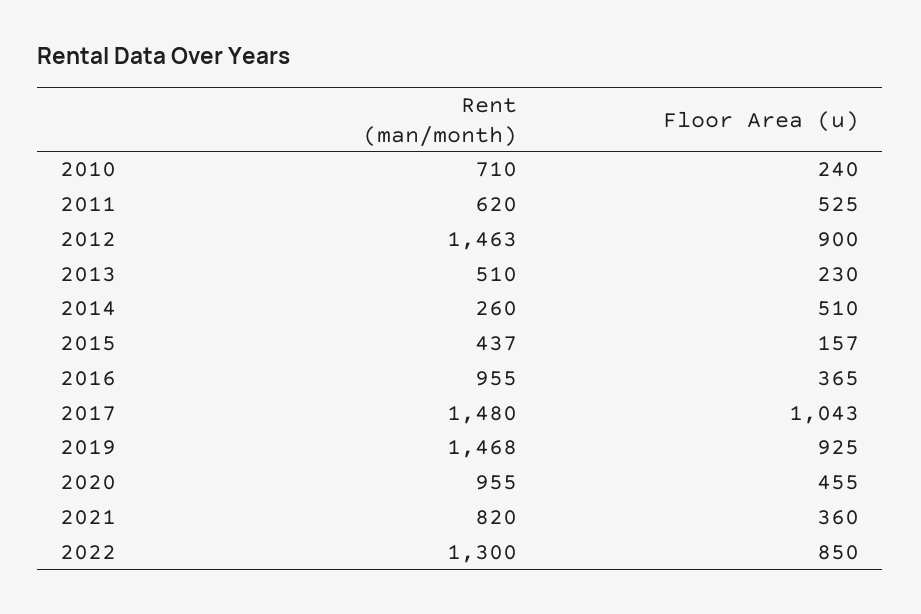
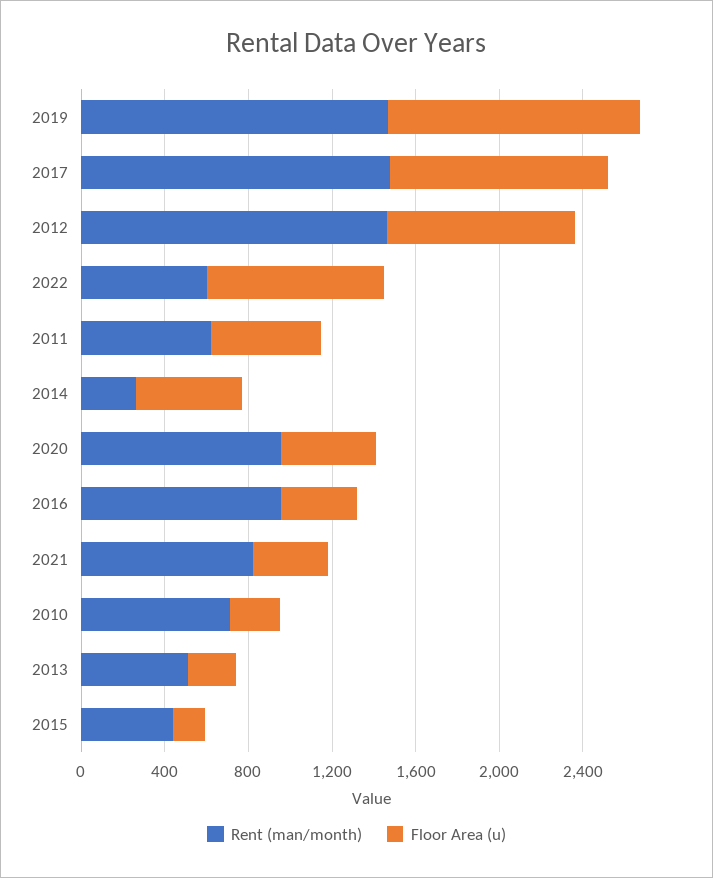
Floor Area (u), 2019: 925 -> 1200
Rent (man/month), 2022: 1300 -> 600

